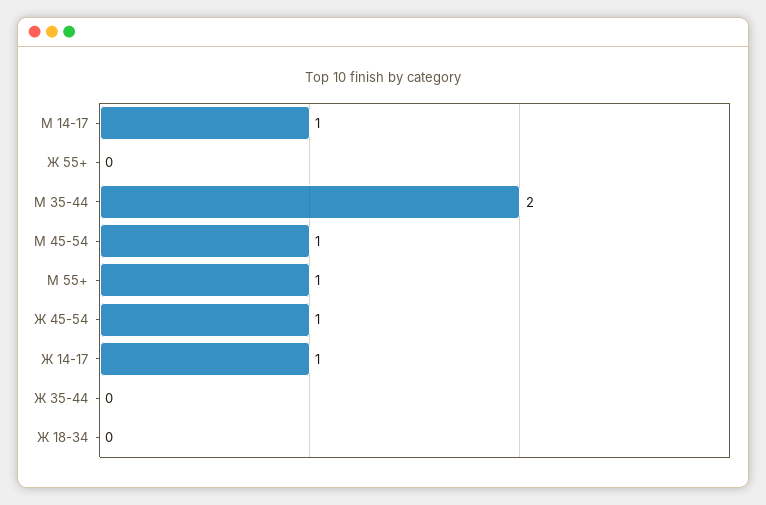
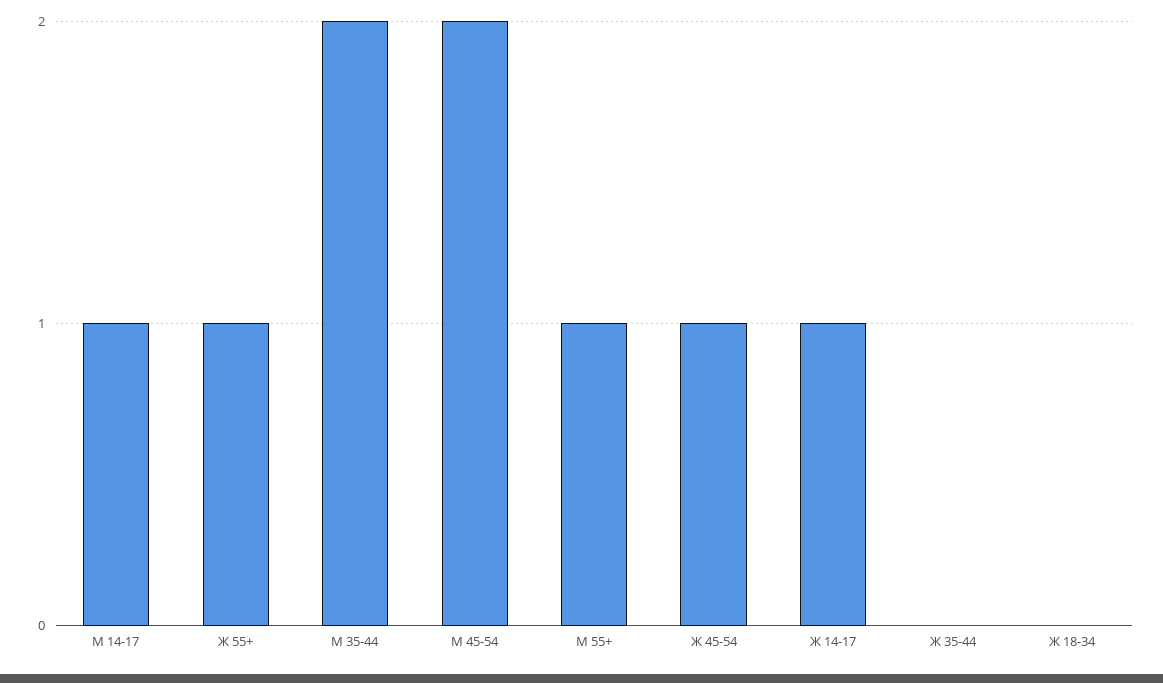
Ж 55+: 0 -> 1
М 45-54: 1 -> 2

